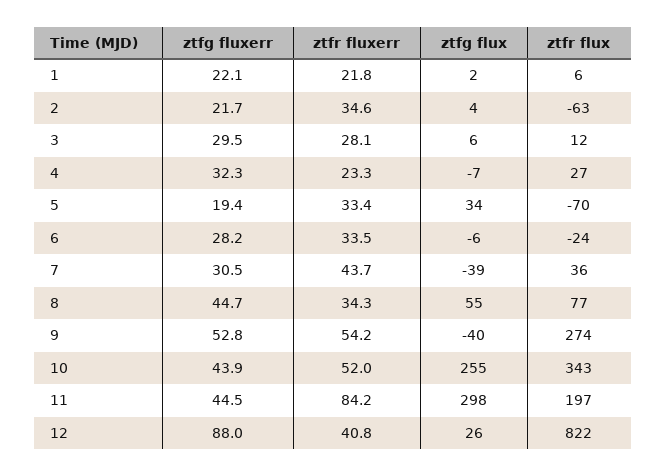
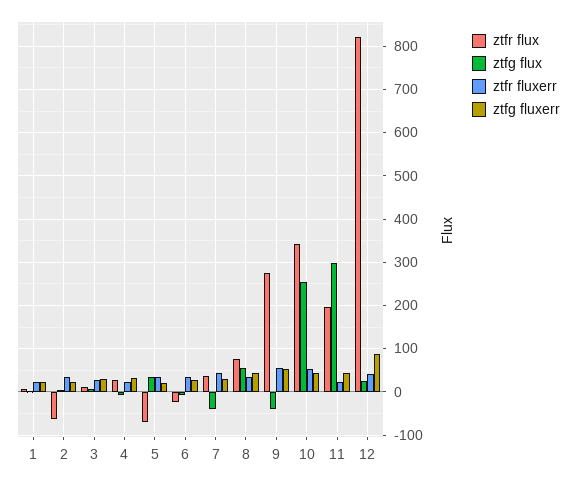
ztfr fluxerr, 11: 84.2 -> 20

